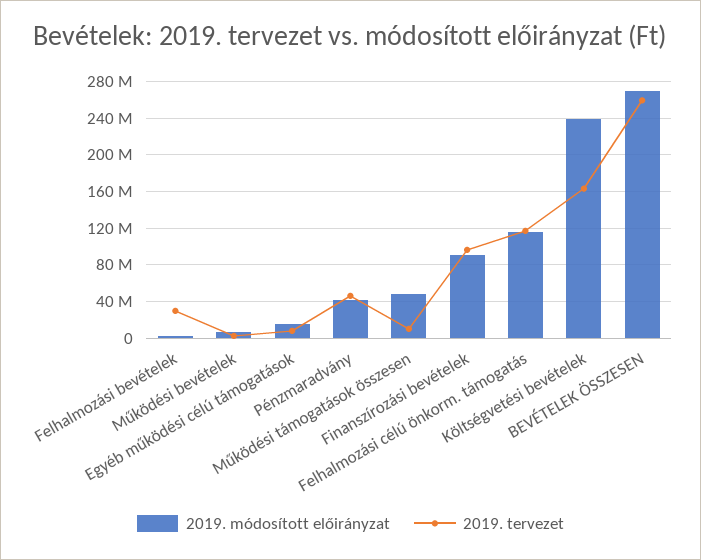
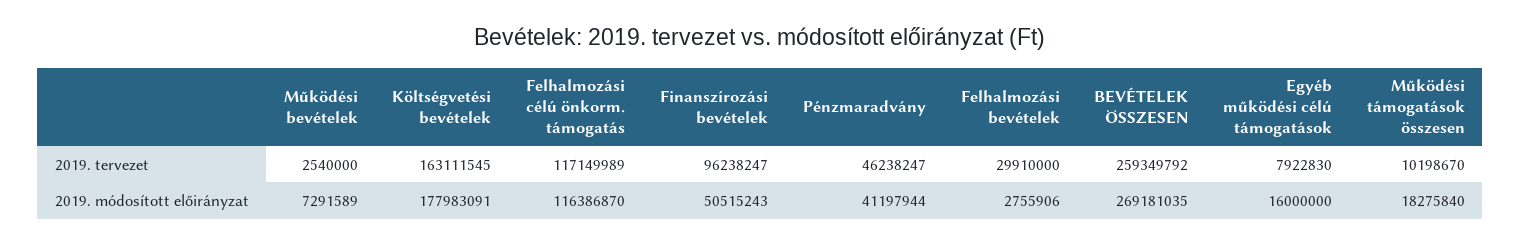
2019. módosított előirányzat, Működési támogatások összesen: 50000000 -> 18275840
2019. módosított előirányzat, Finanszírozási bevételek: 90000000 -> 50515243
2019. módosított előirányzat, Költségvetési bevételek: 240000000 -> 177983091

